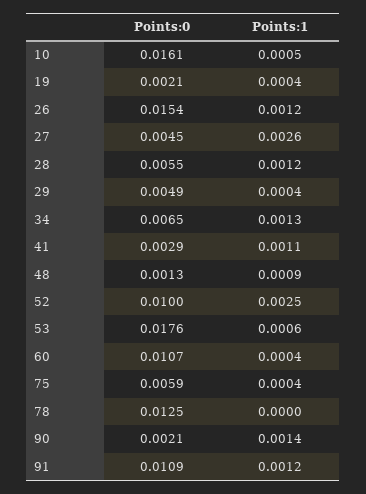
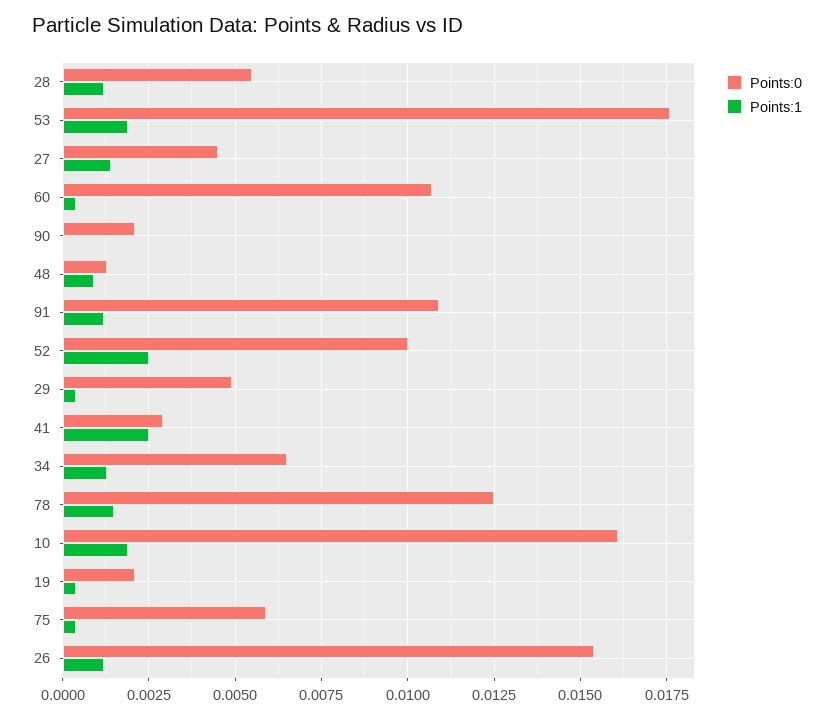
Points:1, 10: 0.0005 -> 0.002
Points:1, 27: 0.0026 -> 0.0015
Points:1, 41: 0.0011 -> 0.0025
Points:1, 53: 0.0006 -> 0.002
Points:1, 78: 0 -> 0.0015
Points:1, 90: 0.0014 -> 0

